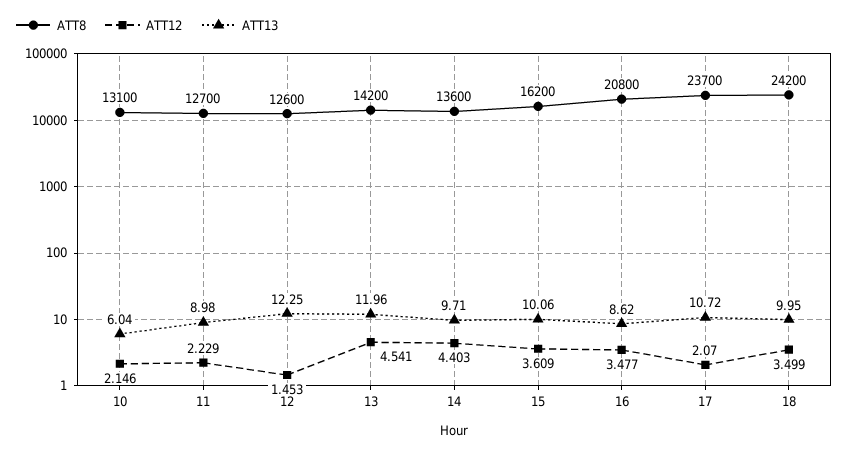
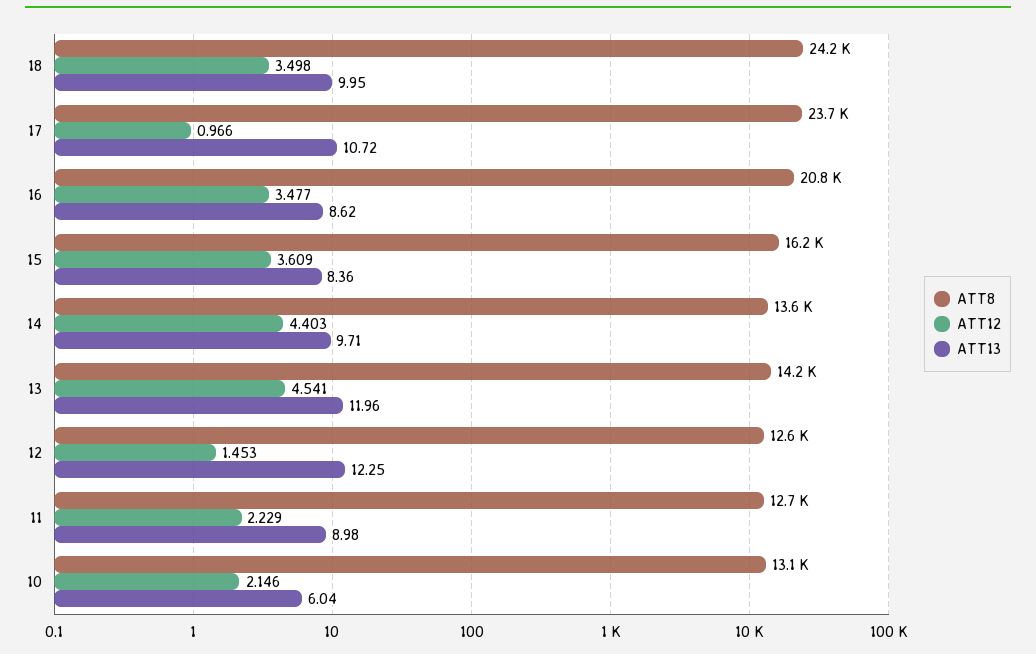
ATT13, 15: 10.06 -> 8.36
ATT12, 17: 2.07 -> 0.966
ATT12, 18: 3.499 -> 3.498

